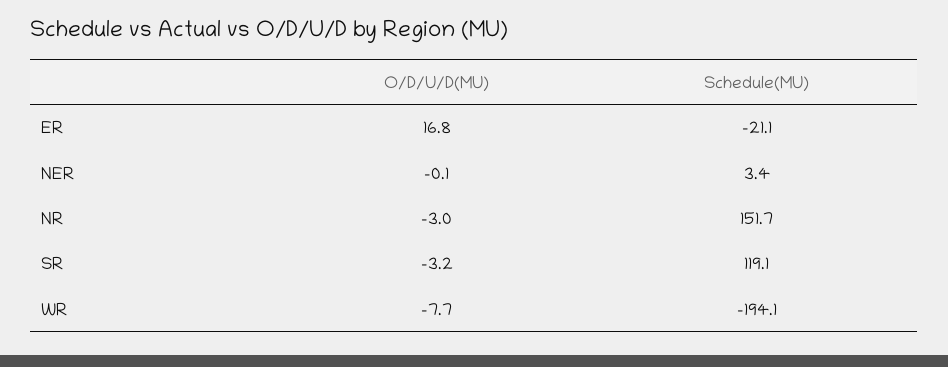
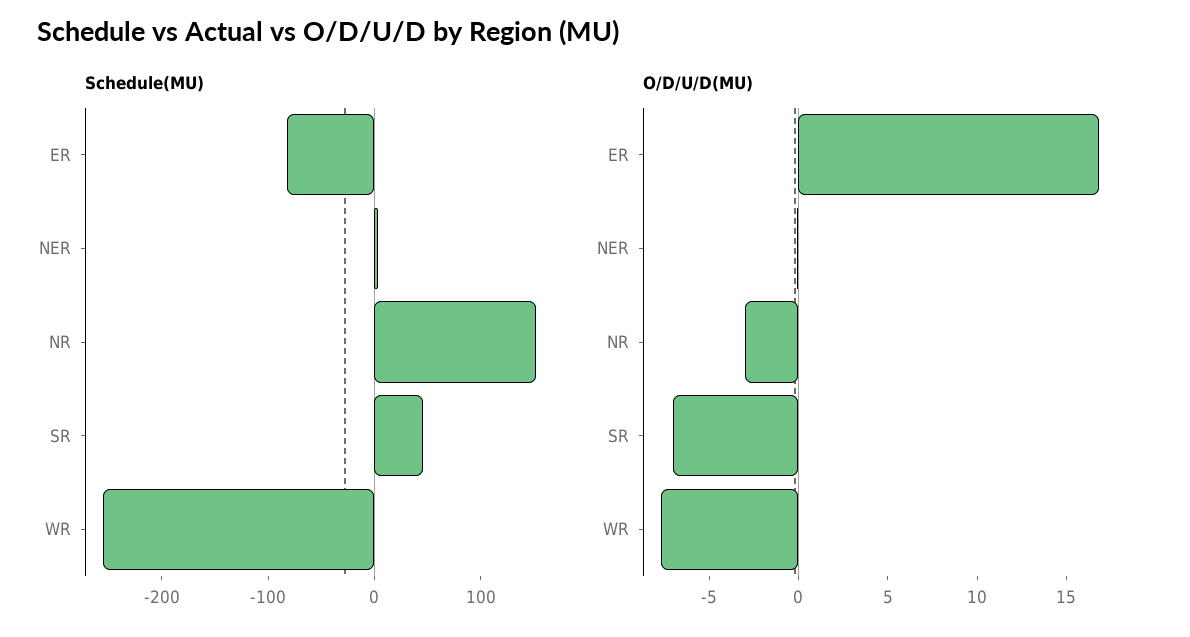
Schedule(MU), ER: -21.1 -> -80
O/D/U/D(MU), SR: -3.2 -> -7
Schedule(MU), SR: 119.1 -> 40
Schedule(MU), WR: -194.1 -> -260

